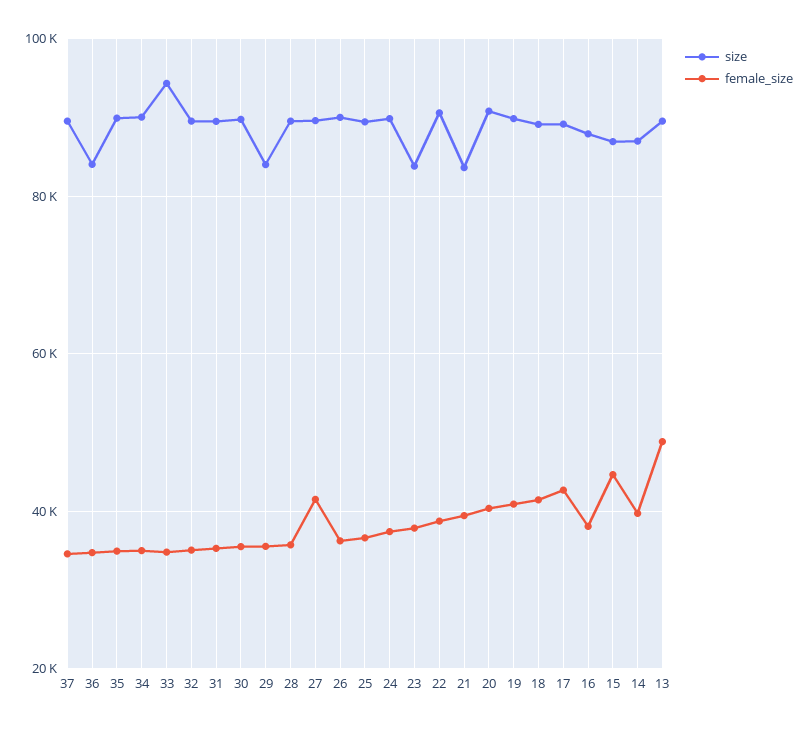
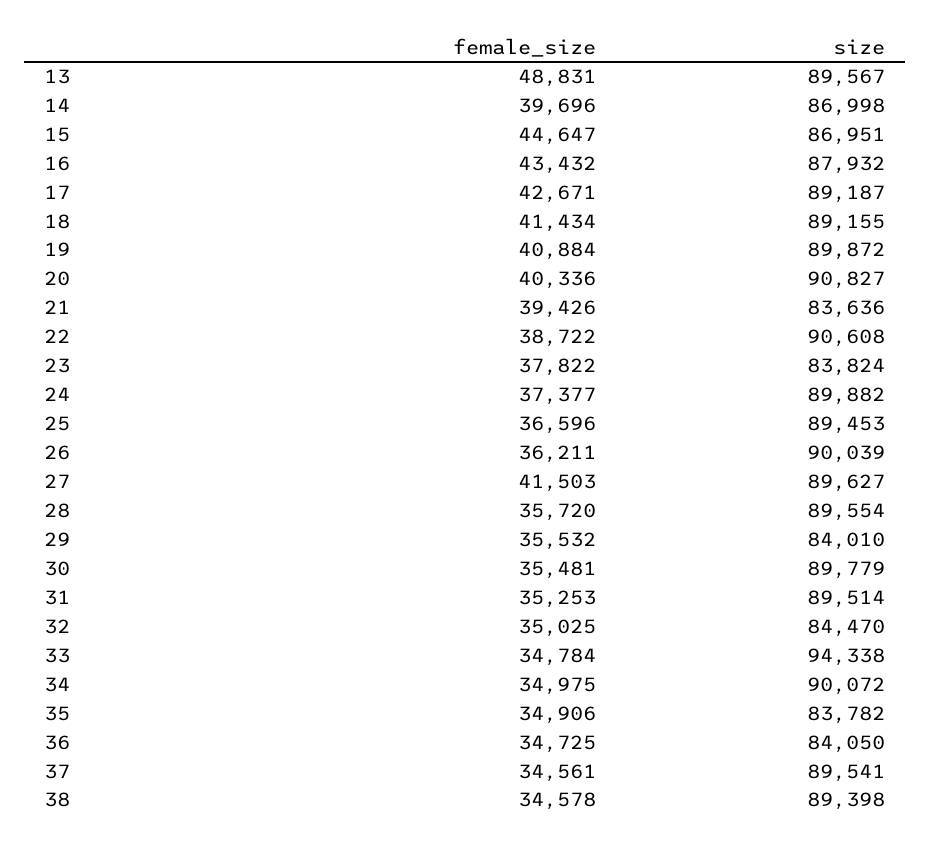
size, 35: 90000 -> 83782
size, 32: 90000 -> 84470
female_size, 16: 38000 -> 43432
female_size, 38: none -> 34578
size, 38: none -> 89398

